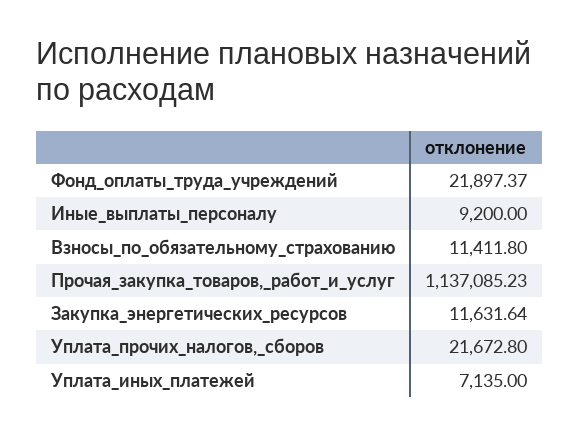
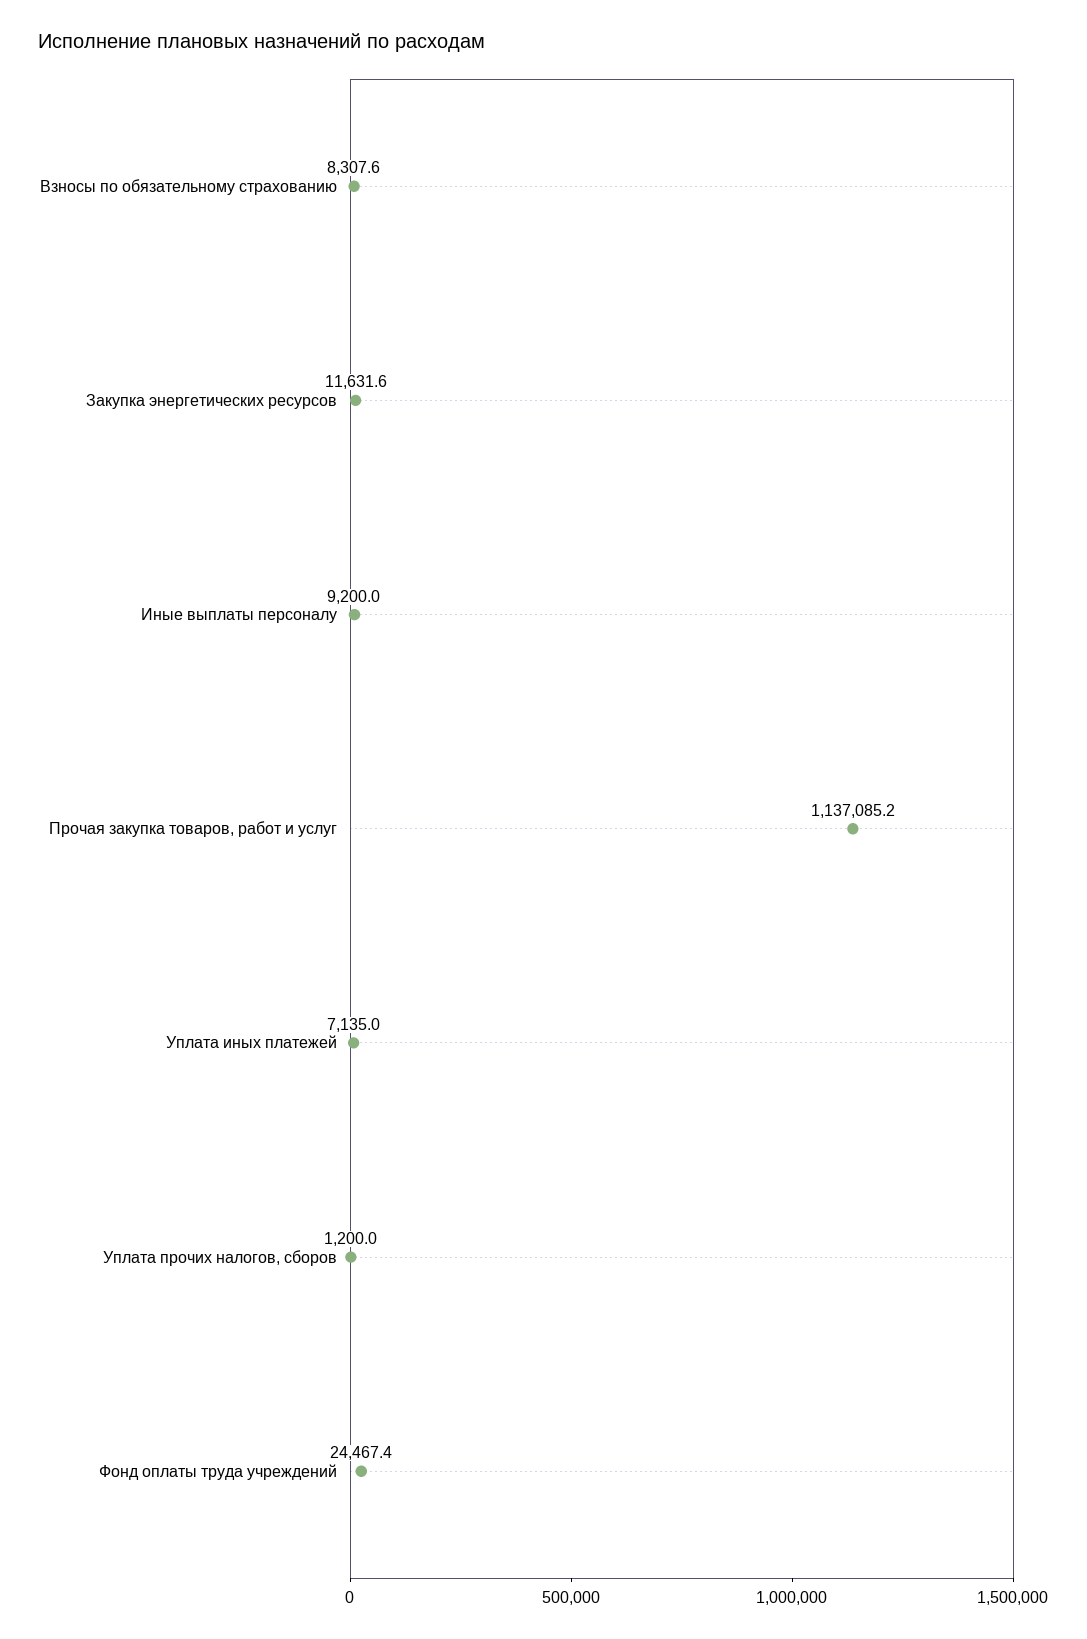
Фонд_оплаты_труда_учреждений: 21897.37 -> 24467.4
Взносы_по_обязательному_страхованию: 11411.8 -> 8307.6
Уплата_прочих_налогов,_сборов: 21672.8 -> 1200

